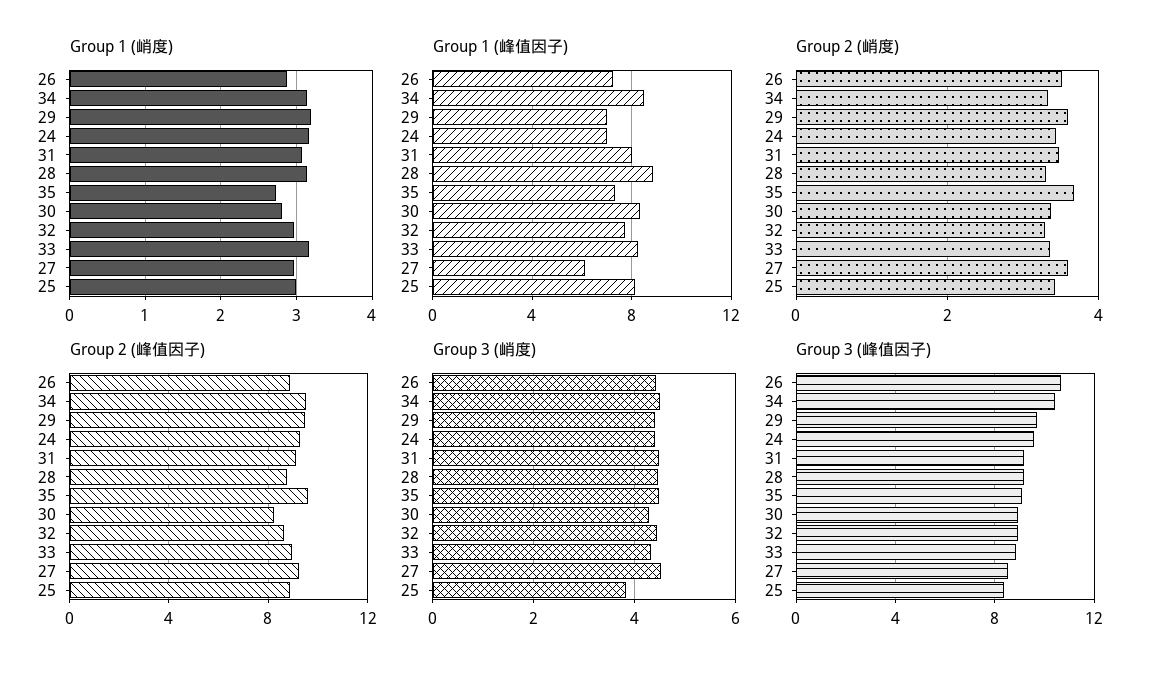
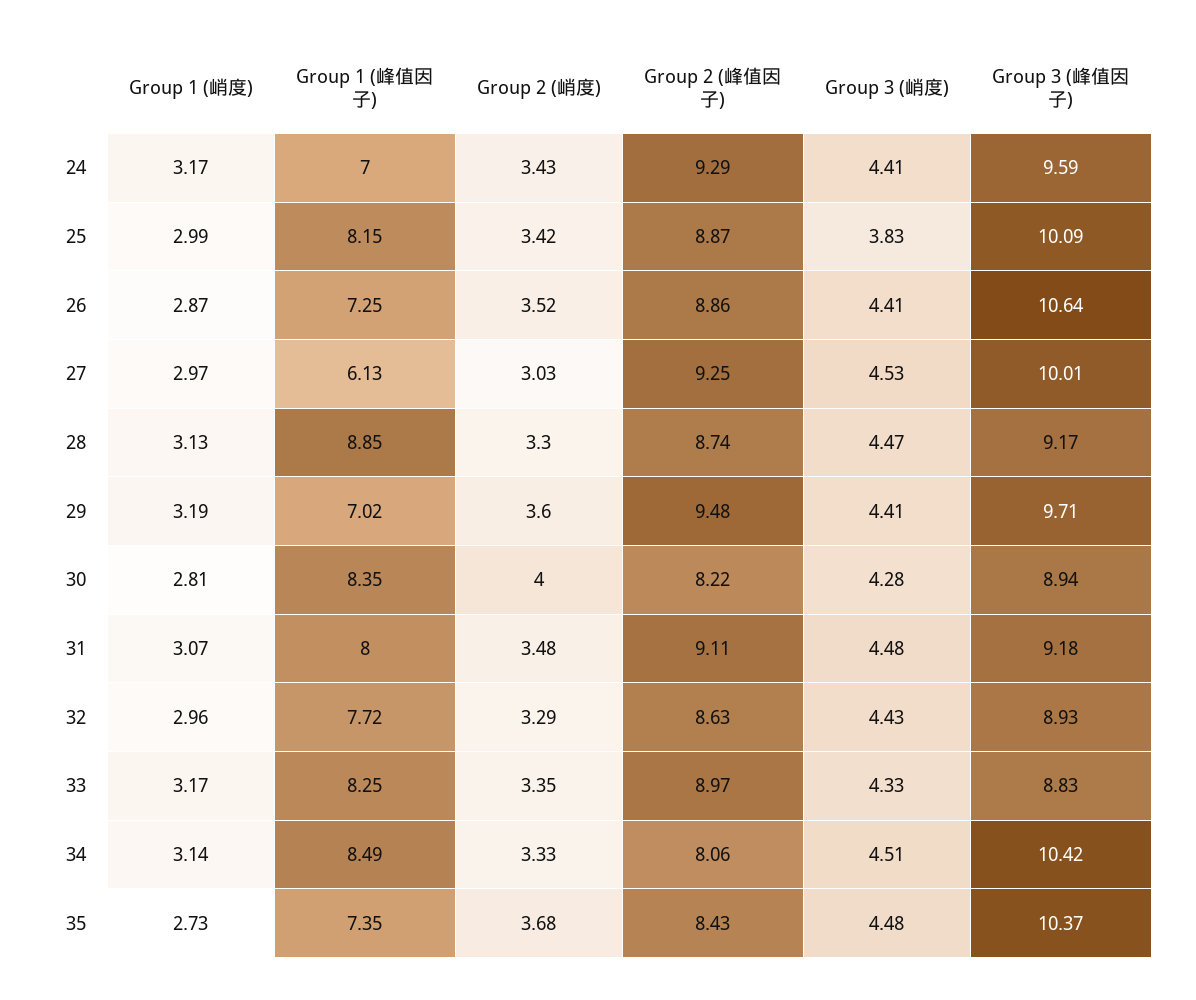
Group 2 (峭度), 30: 3.4 -> 4
Group 2 (峭度), 27: 3.6 -> 3.03
Group 2 (峰值因子), 34: 9.5 -> 8.06
Group 2 (峰值因子), 35: 9.5 -> 8.43
Group 3 (峰值因子), 35: 9 -> 10.37
Group 3 (峰值因子), 27: 8.5 -> 10.01
Group 3 (峰值因子), 25: 8.5 -> 10.09

